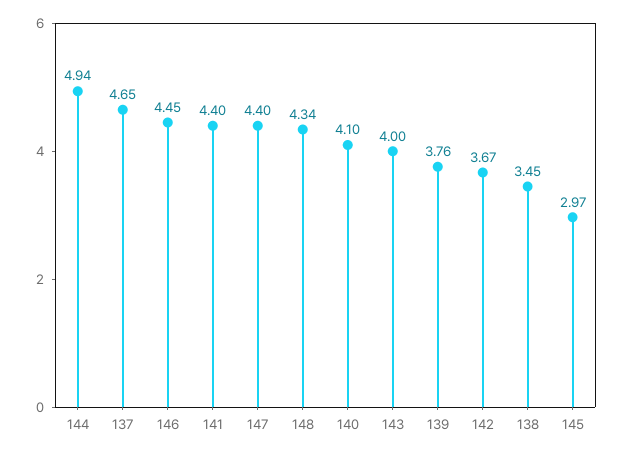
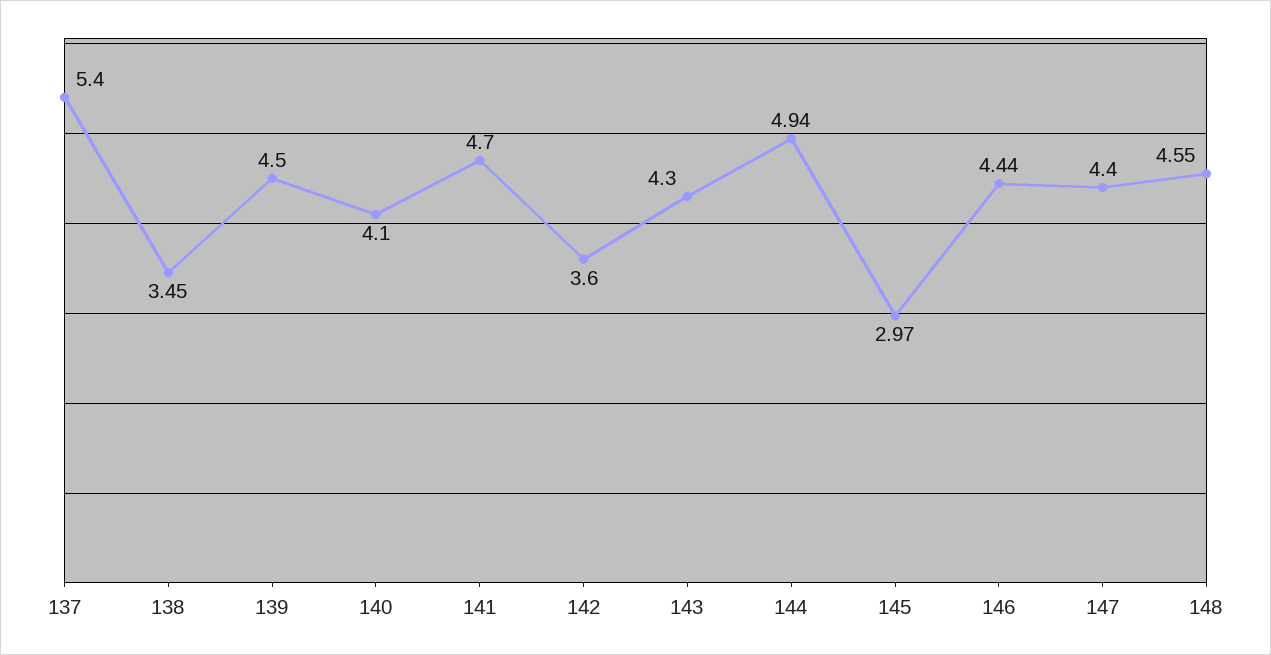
137: 4.65 -> 5.4
146: 4.45 -> 4.44
141: 4.4 -> 4.7
148: 4.34 -> 4.55
143: 4 -> 4.3
139: 3.76 -> 4.5
142: 3.67 -> 3.6

